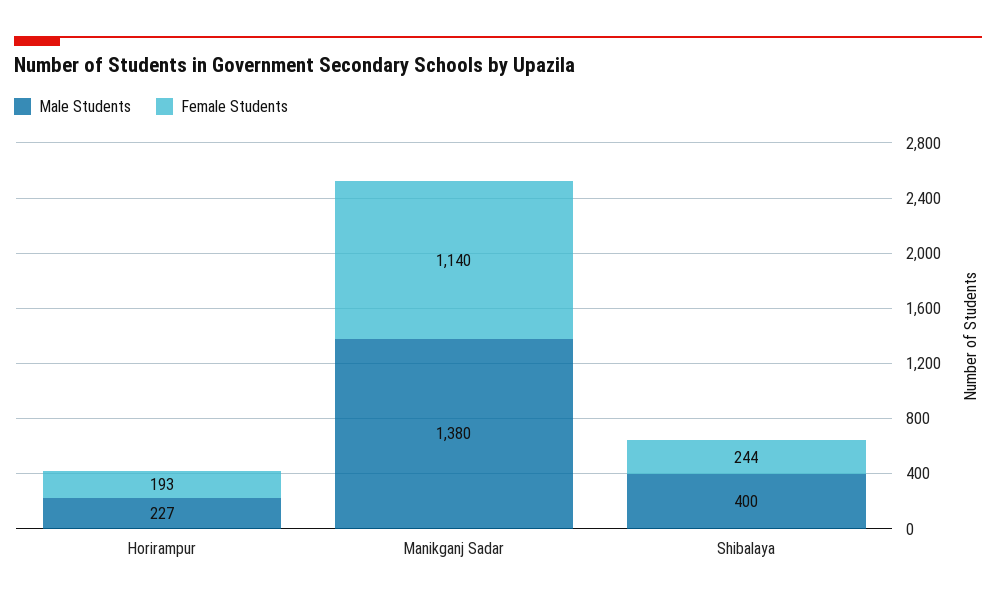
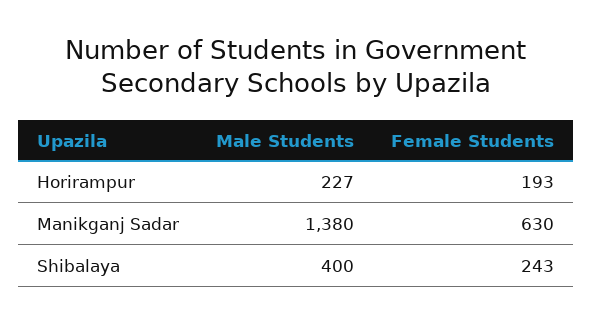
Female Students, Manikganj Sadar: 1140 -> 630
Female Students, Shibalaya: 244 -> 243

